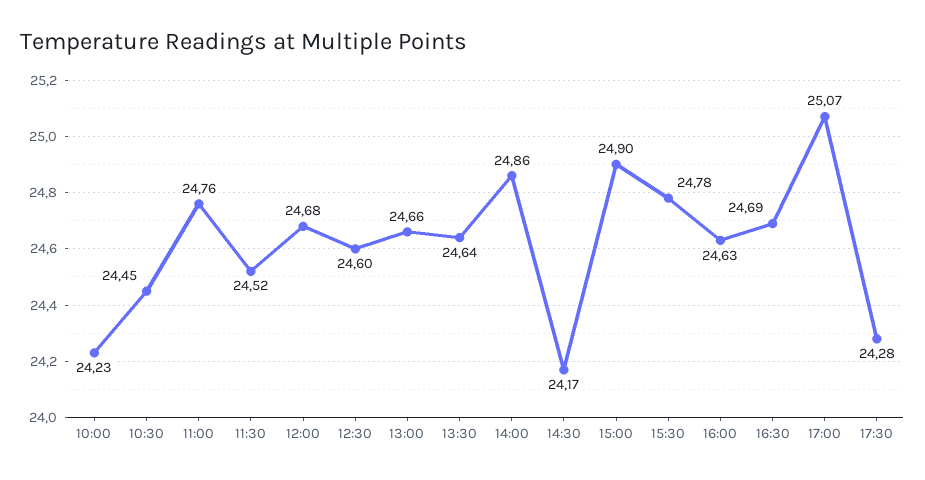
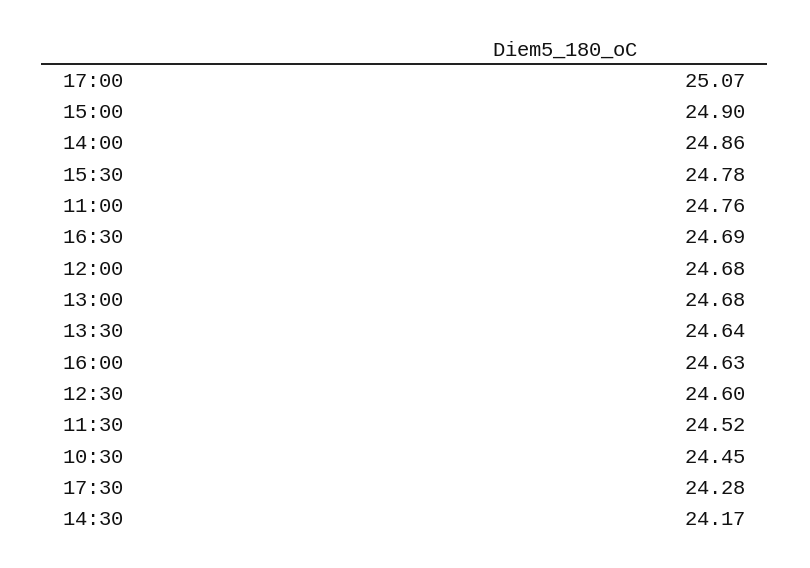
10:00: 24.23 -> none
13:00: 24.66 -> 24.68

